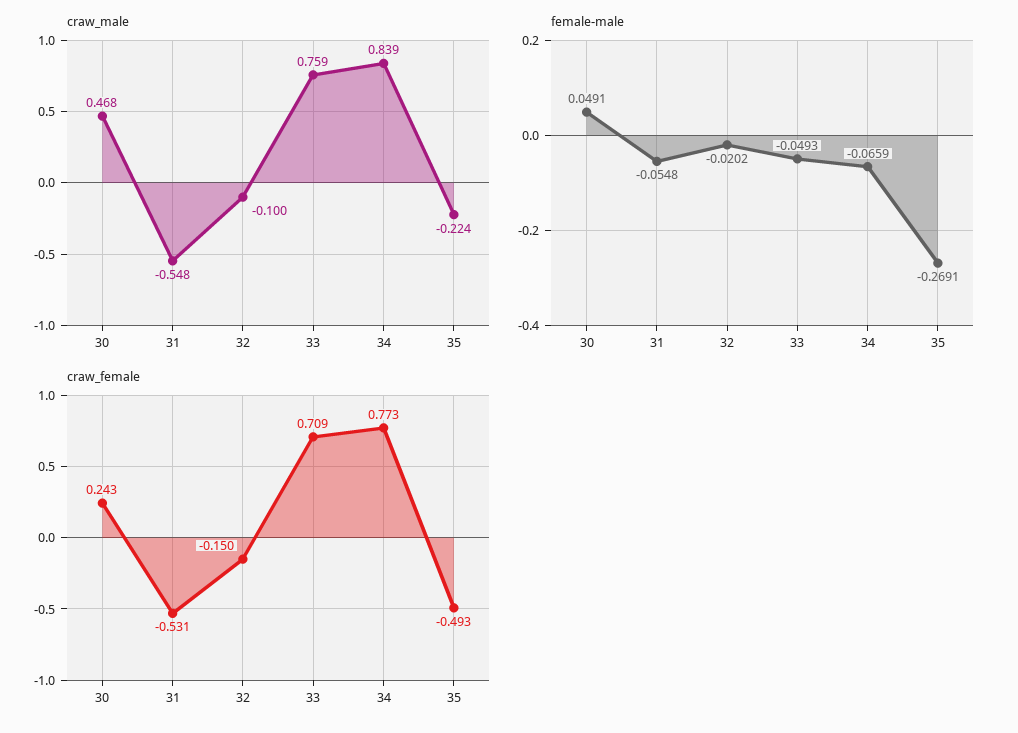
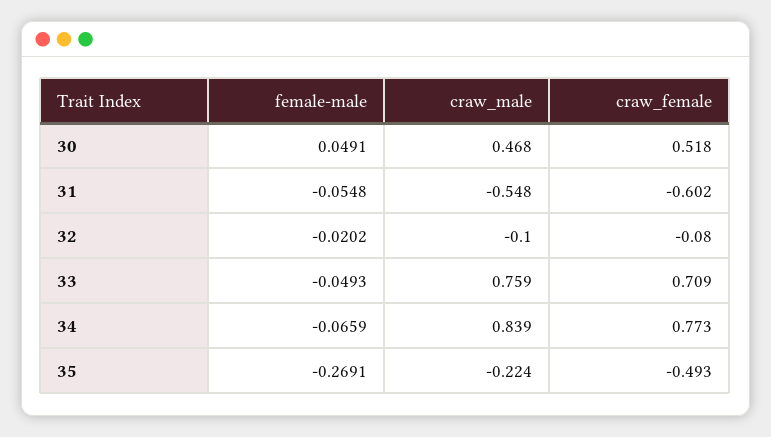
craw_female, 30: 0.243 -> 0.518
craw_female, 31: -0.531 -> -0.602
craw_female, 32: -0.15 -> -0.08

